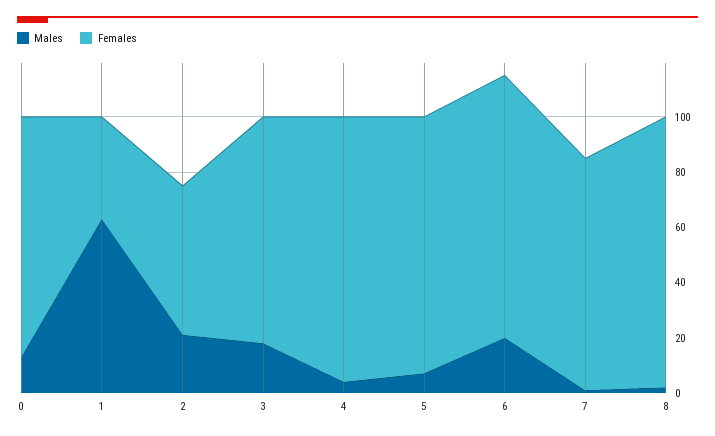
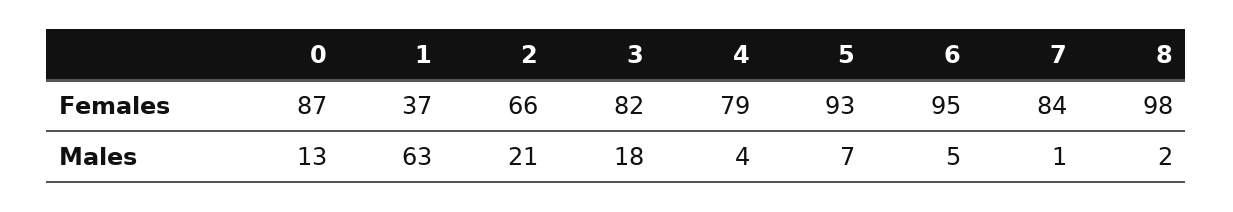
Females, 2: 55 -> 66
Females, 4: 95 -> 79
Males, 6: 20 -> 5

